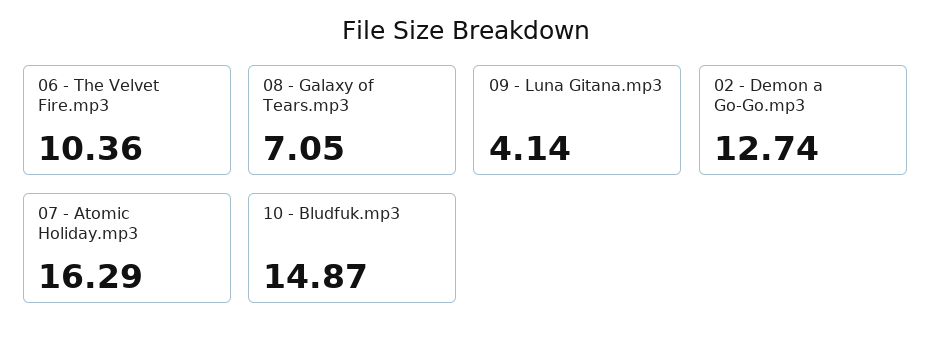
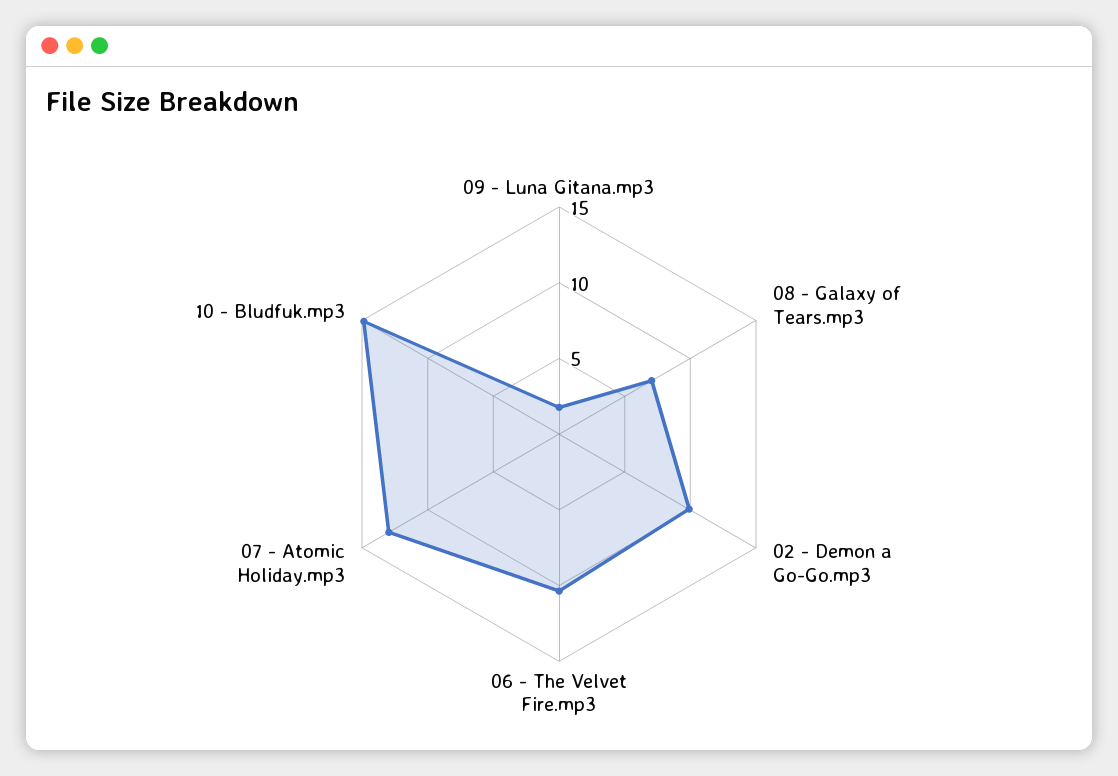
09 - Luna Gitana.mp3: 4.14 -> 2
02 - Demon a Go-Go.mp3: 12.74 -> 10
07 - Atomic Holiday.mp3: 16.29 -> 13

